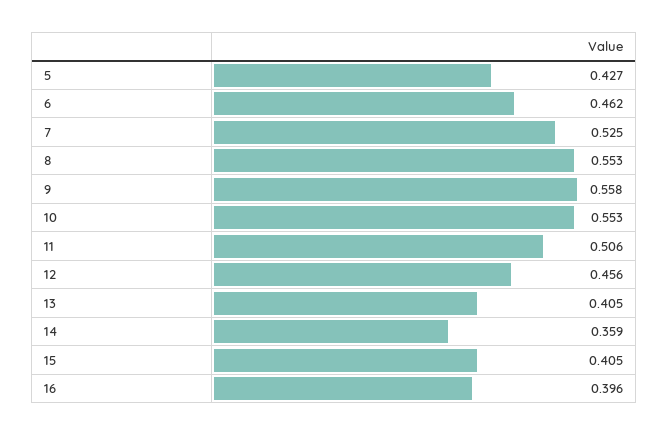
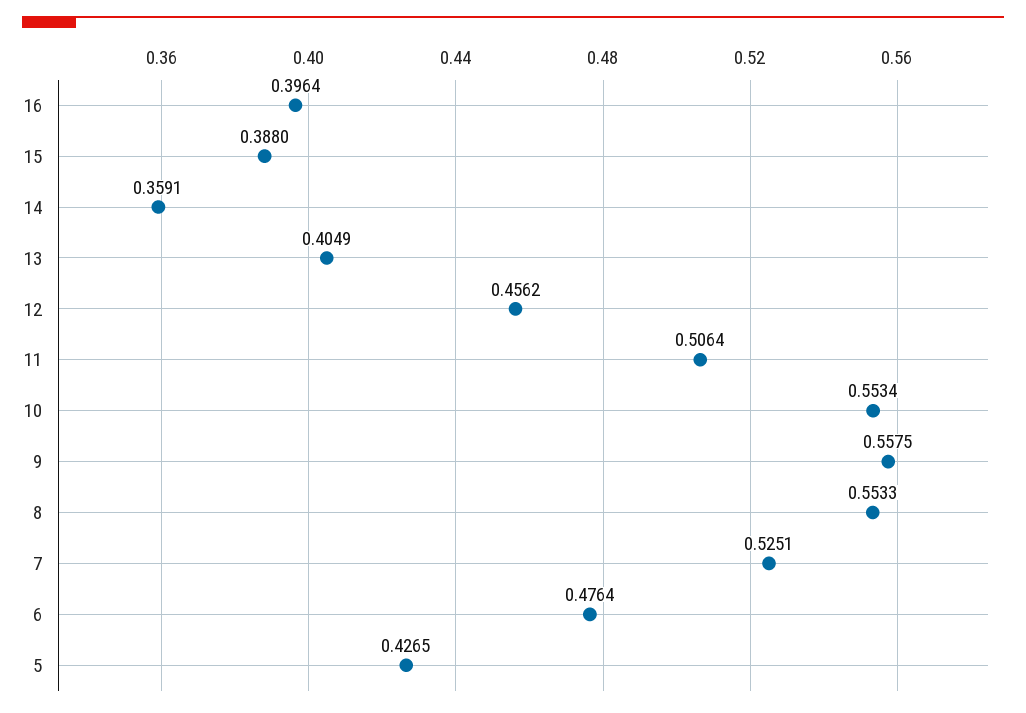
6: 0.462 -> 0.4764
15: 0.405 -> 0.388

